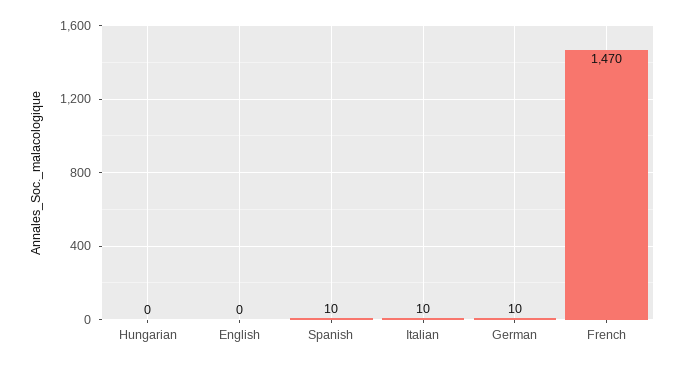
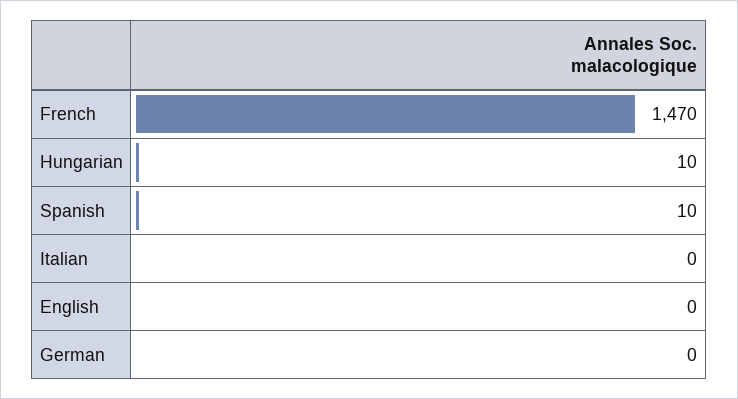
Hungarian: 0 -> 10
Italian: 10 -> 0
German: 10 -> 0

